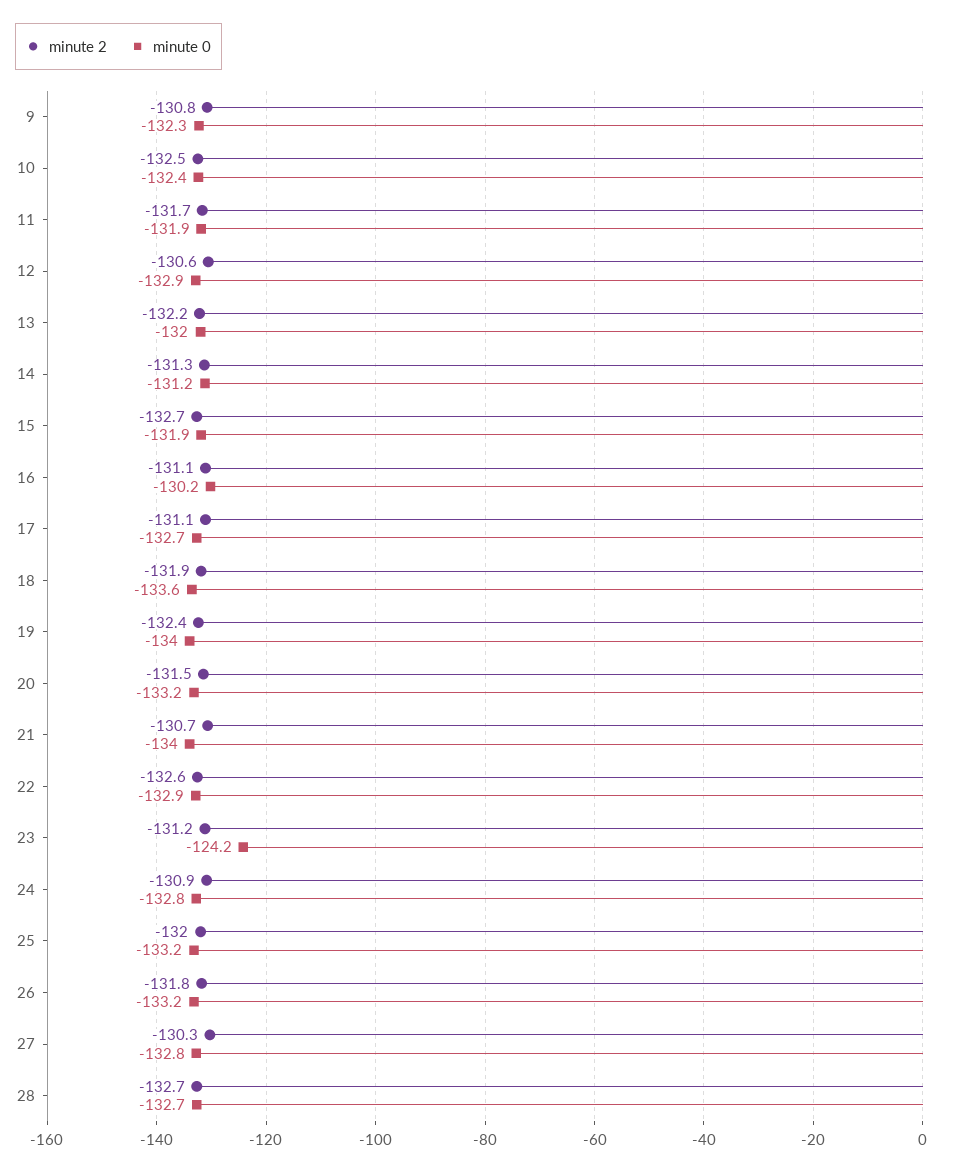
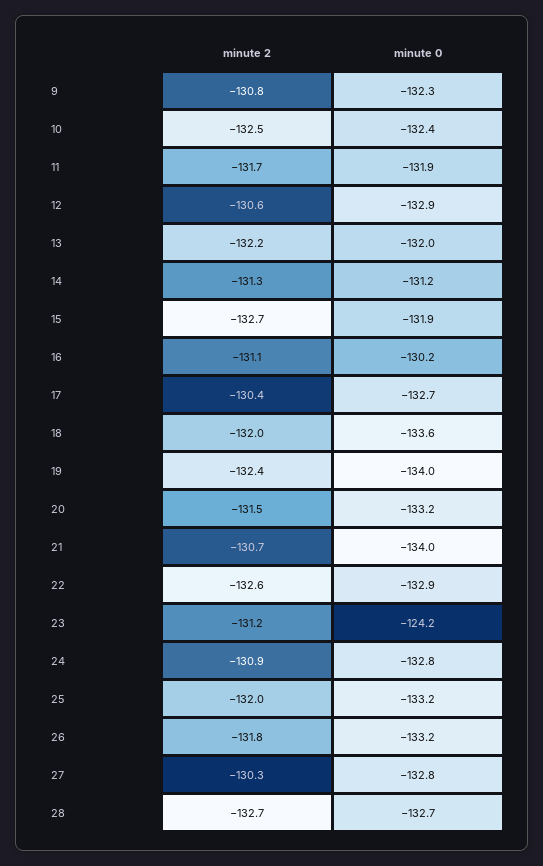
minute 2, 17: -131.1 -> -130.4
minute 2, 18: -131.9 -> -132

